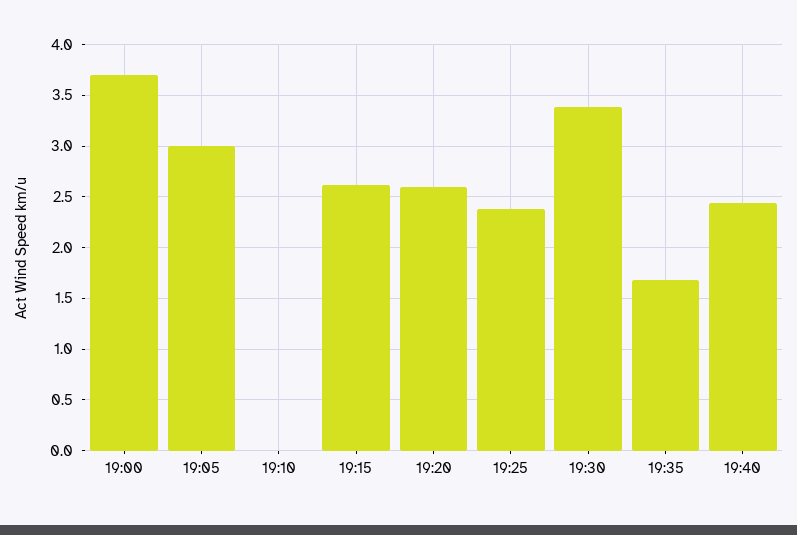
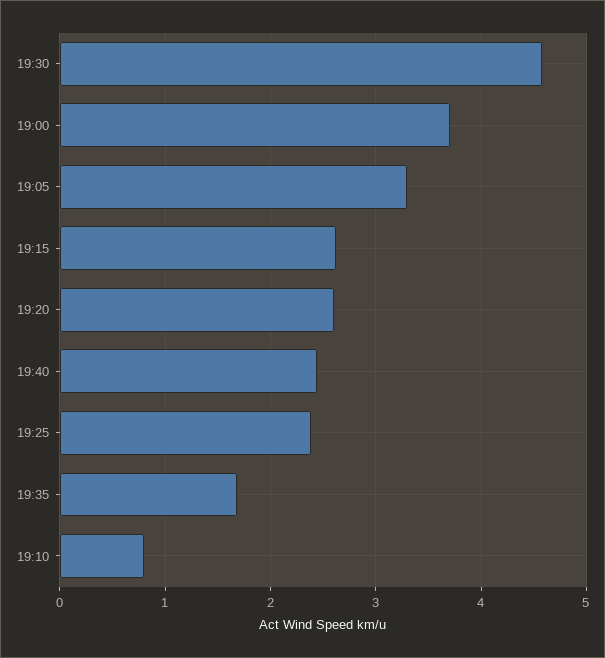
19:05: 3 -> 3.3
19:10: 0 -> 0.8
19:30: 3.4 -> 4.6

